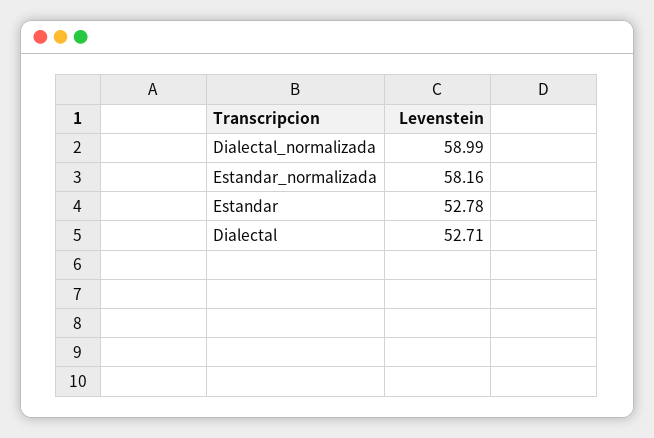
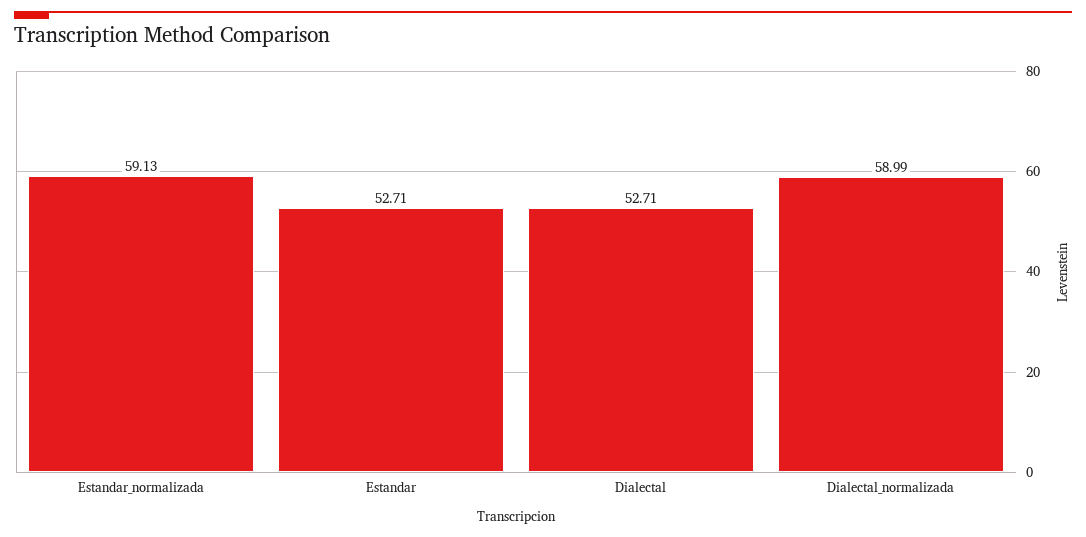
Estandar_normalizada: 58.16 -> 59.13
Estandar: 52.78 -> 52.71

